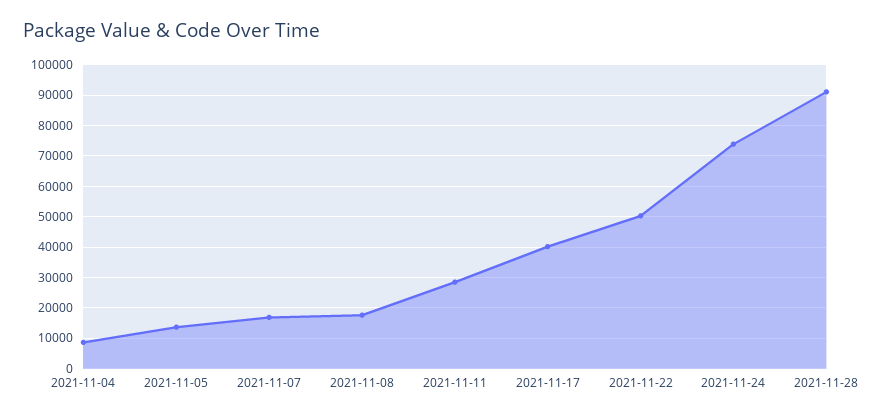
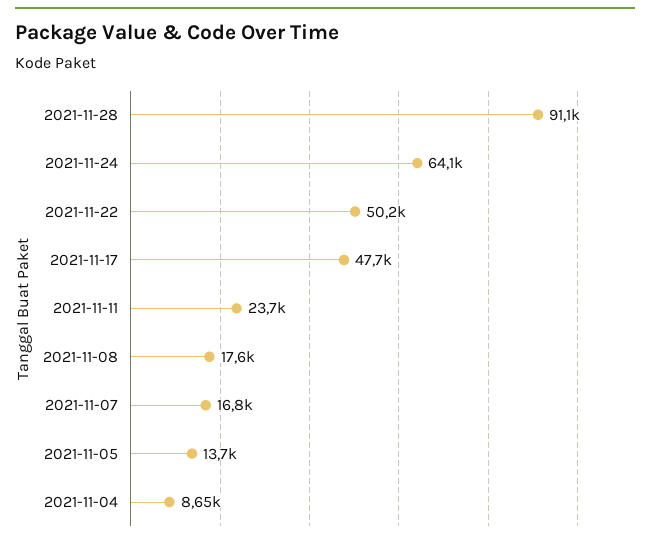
2021-11-11: 28000 -> 23700
2021-11-17: 40000 -> 47700
2021-11-24: 74000 -> 64100

